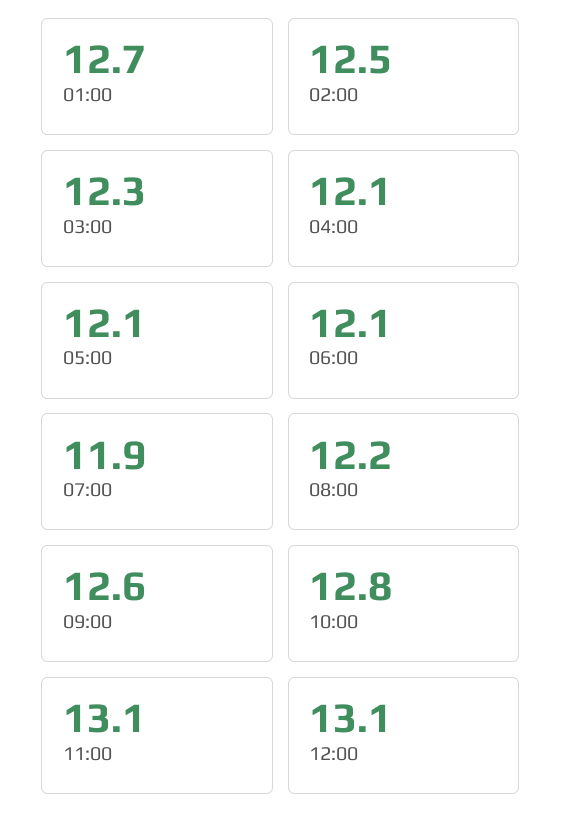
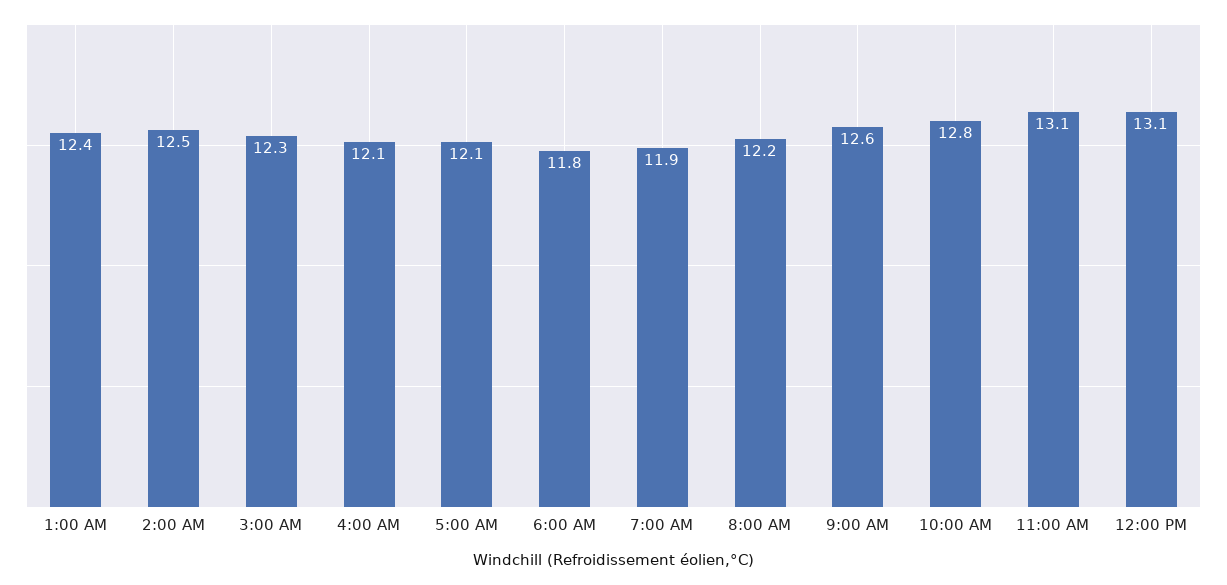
01:00: 12.7 -> 12.4
06:00: 12.1 -> 11.8

